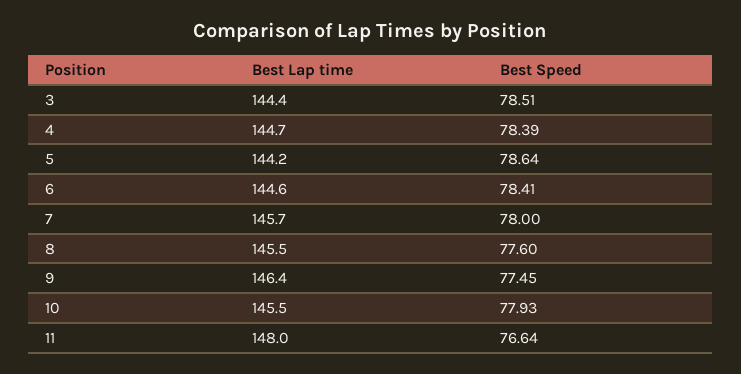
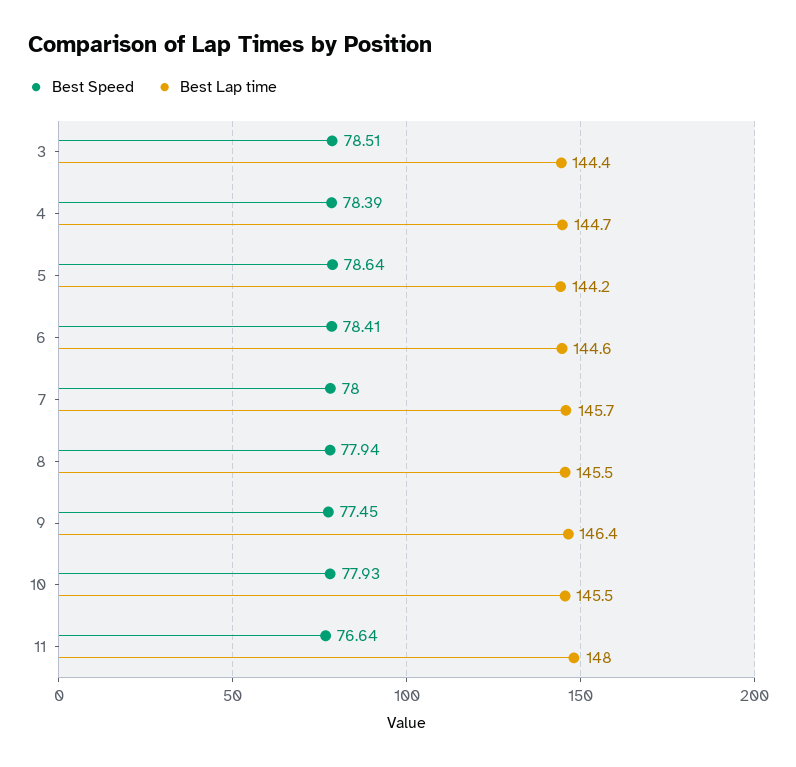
Best Speed, 8: 77.6 -> 77.94

